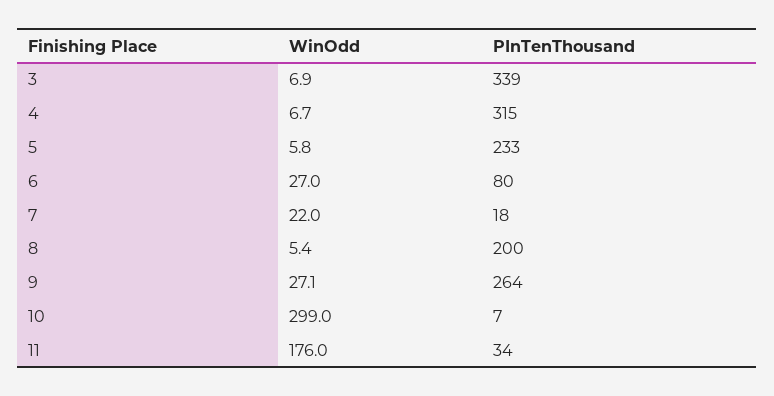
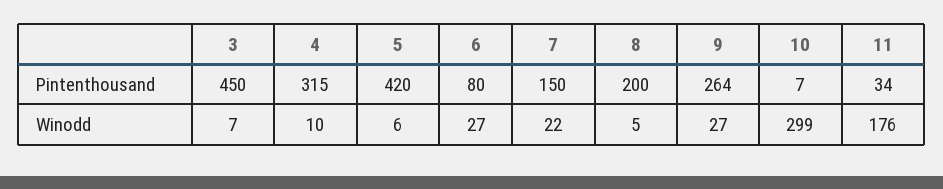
PInTenThousand, 3: 339 -> 450
WinOdd, 4: 6.7 -> 10
PInTenThousand, 5: 233 -> 420
PInTenThousand, 7: 18 -> 150

